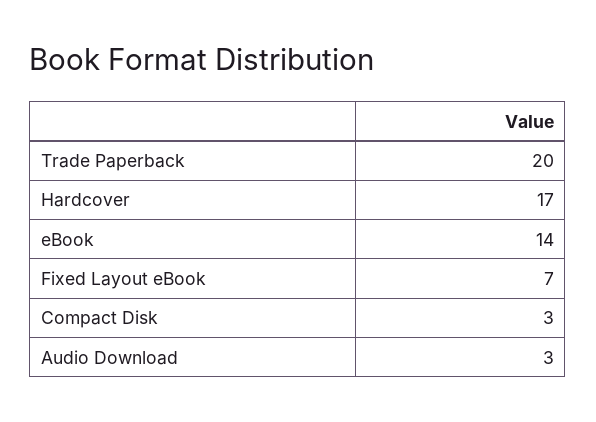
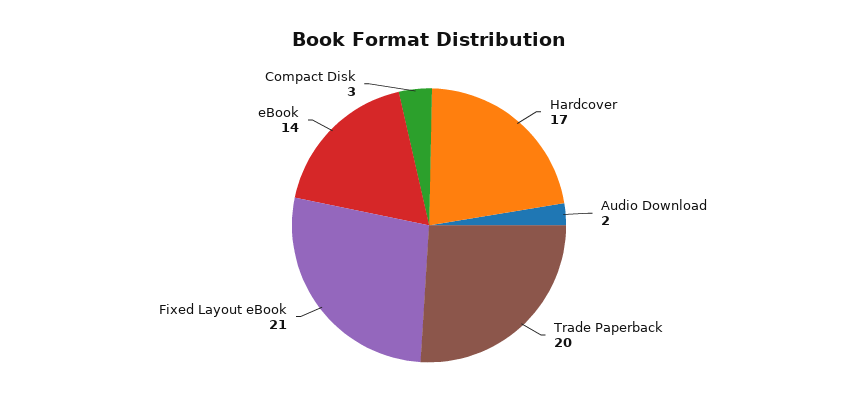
Fixed Layout eBook: 7 -> 21
Audio Download: 3 -> 2

